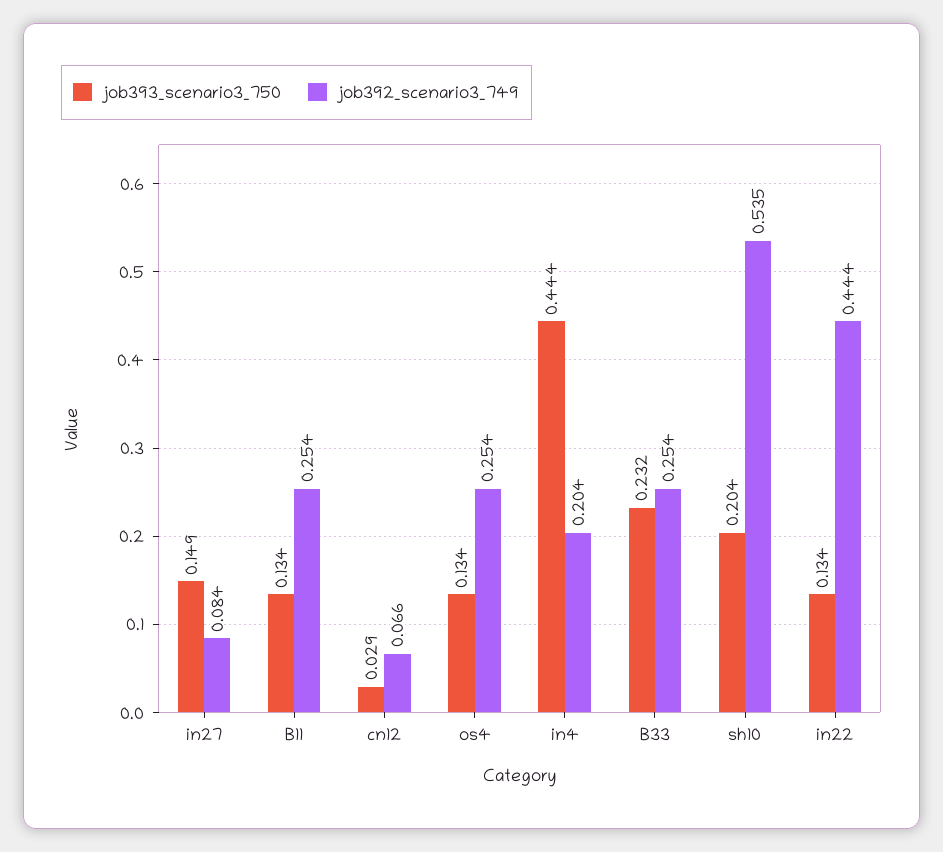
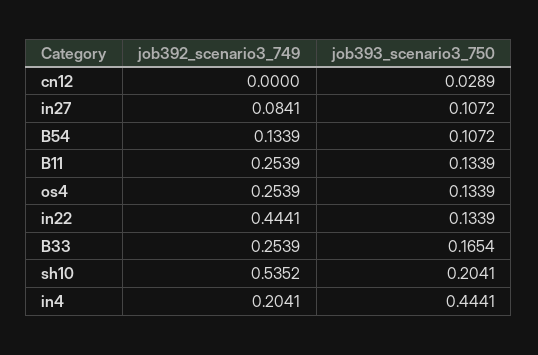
job393_scenario3_750, in27: 0.149 -> 0.1072
job392_scenario3_749, cn12: 0.066 -> 0
job393_scenario3_750, B33: 0.232 -> 0.1654
job392_scenario3_749, B54: none -> 0.1339
job393_scenario3_750, B54: none -> 0.1072

